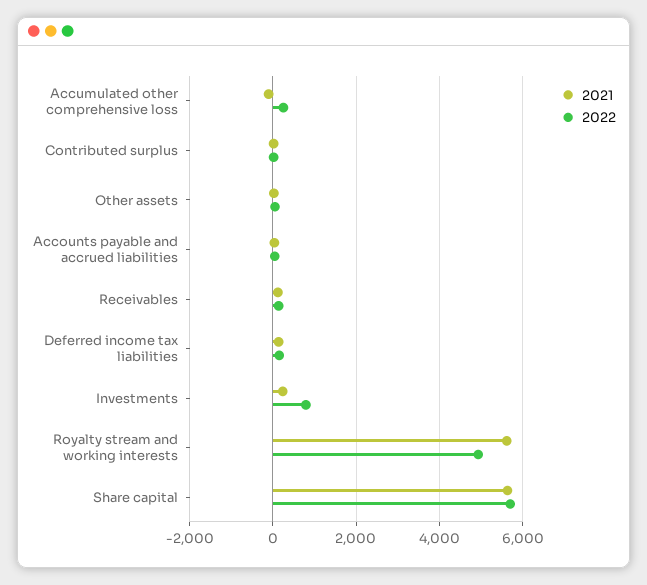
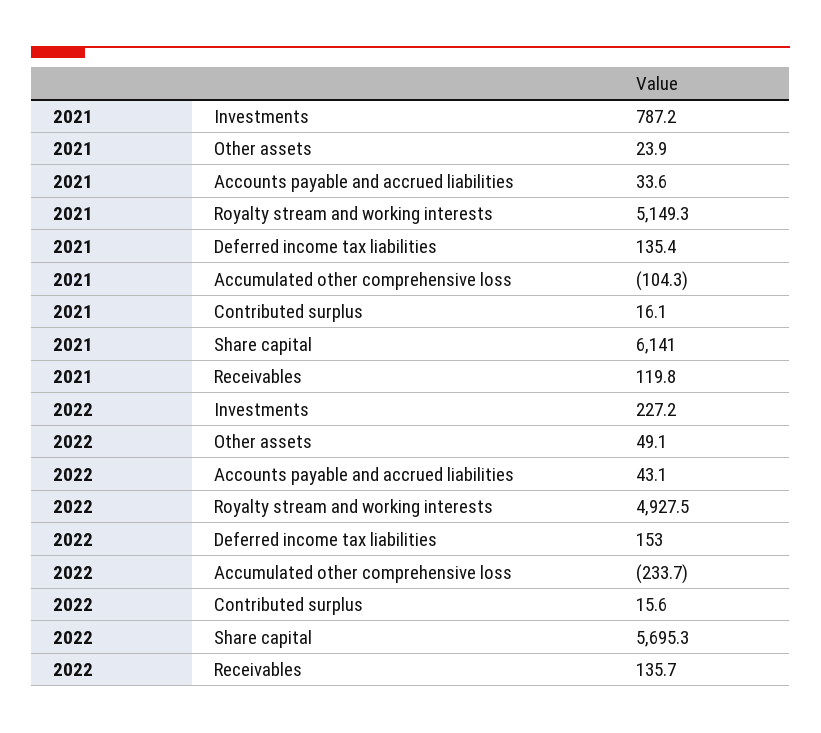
2022, Accumulated other comprehensive loss: 200 -> -233.7
2021, Investments: 200 -> 787.2
2022, Investments: 800 -> 227.2
2021, Royalty stream and working interests: 5600 -> 5149.3
2021, Share capital: 5600 -> 6141

